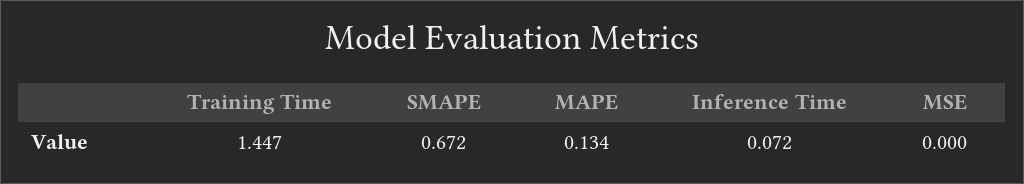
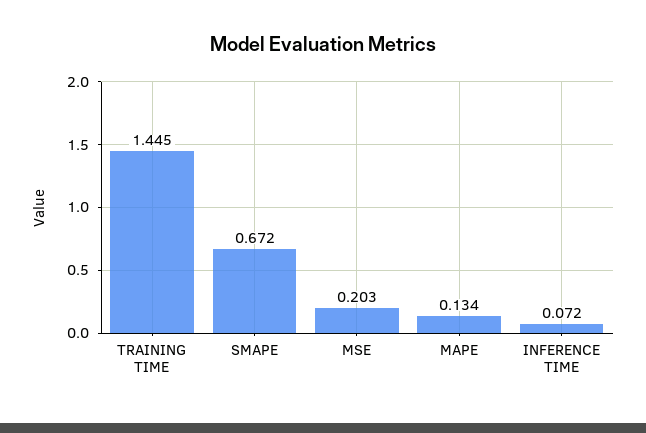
Training Time: 1.447 -> 1.445
MSE: 0 -> 0.203

